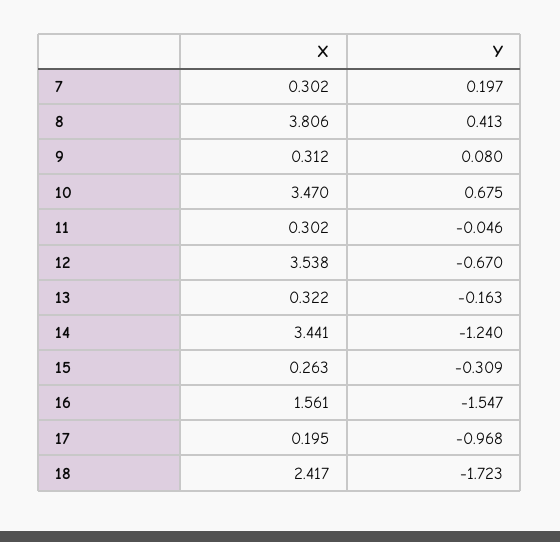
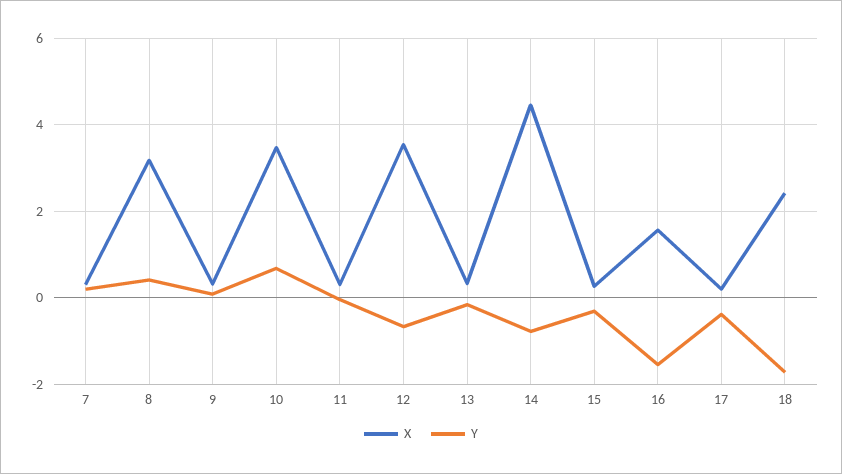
X, 8: 3.806 -> 3.2
X, 14: 3.441 -> 4.4
Y, 14: -1.24 -> -0.8
Y, 17: -0.968 -> -0.4

